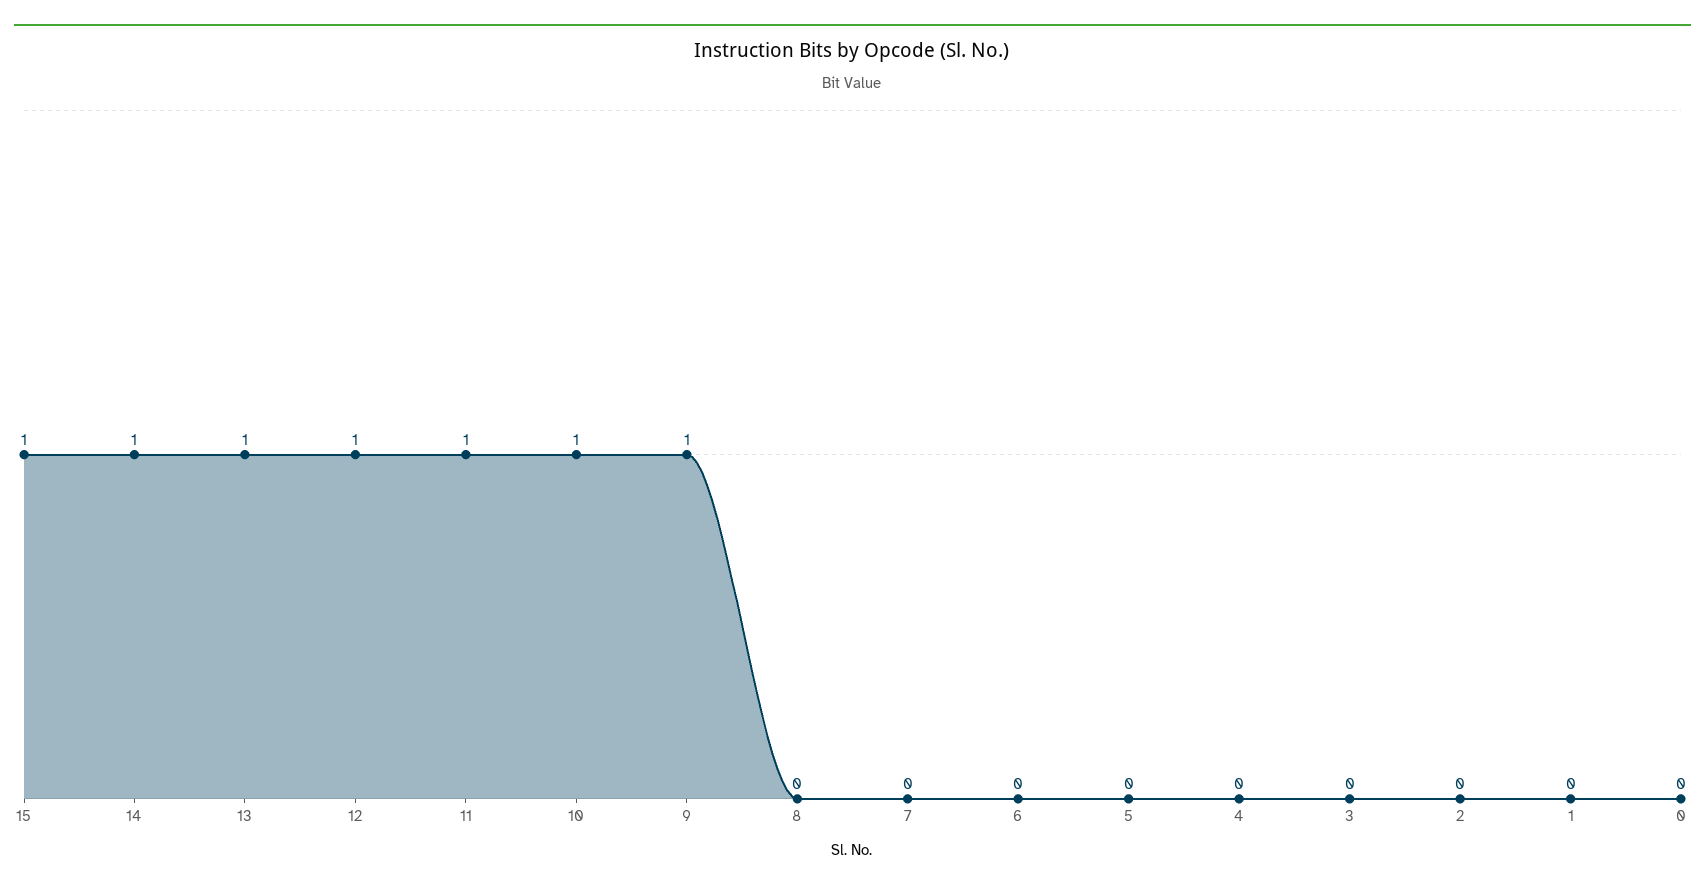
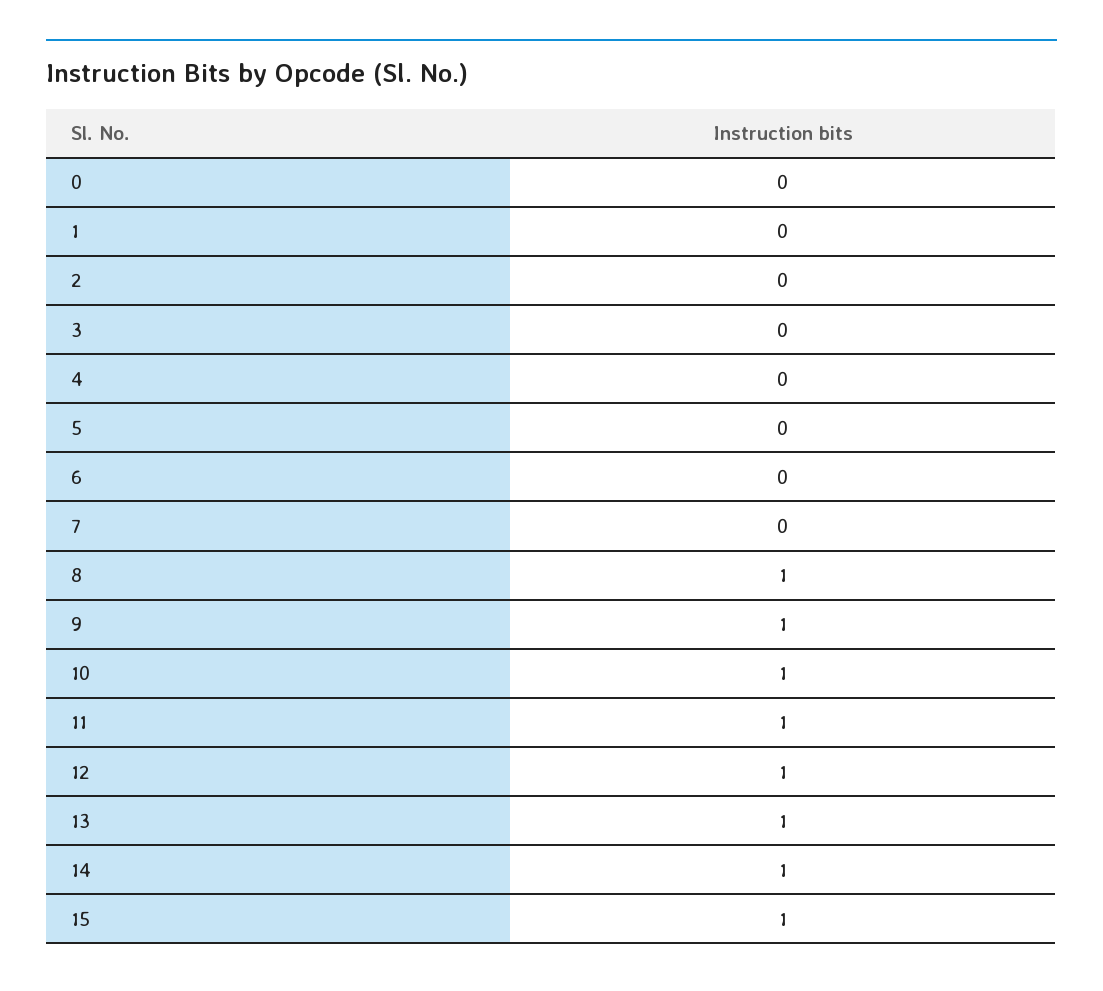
8: 0 -> 1

